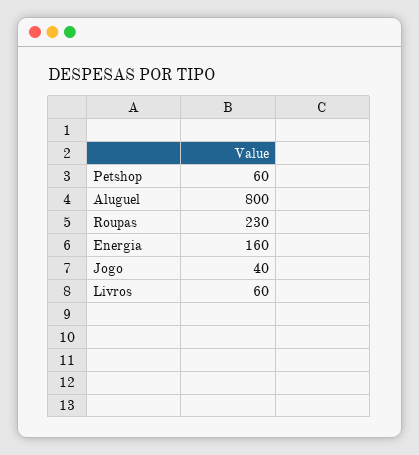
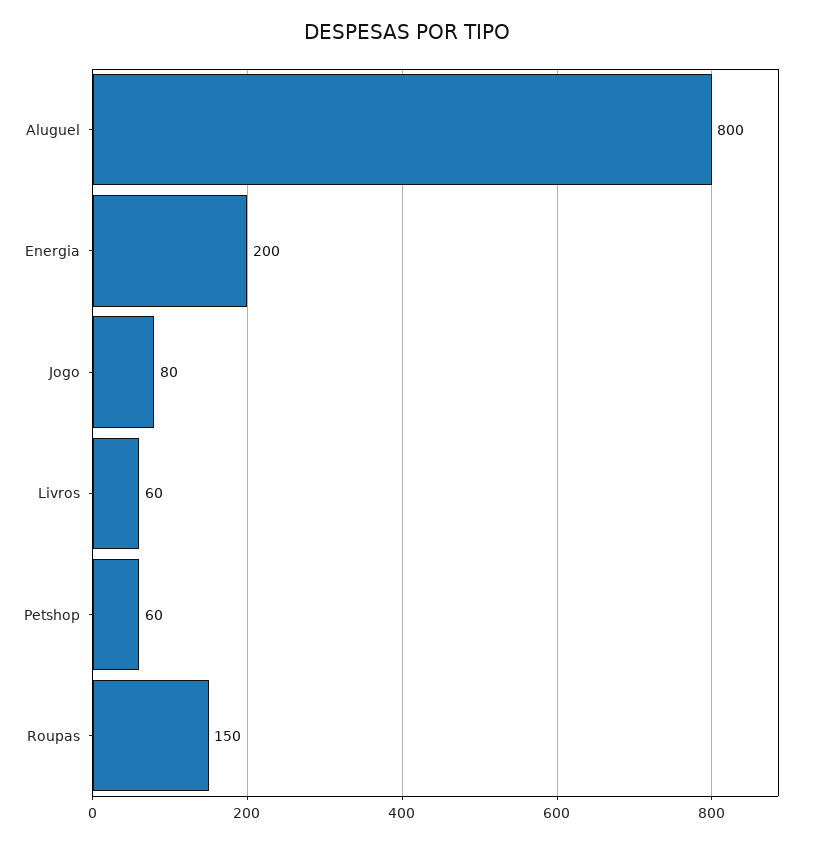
Roupas: 230 -> 150
Energia: 160 -> 200
Jogo: 40 -> 80

